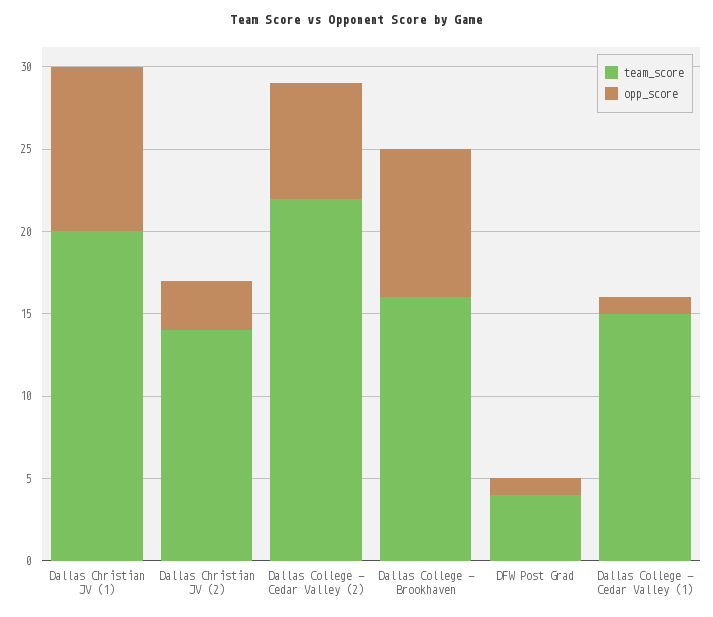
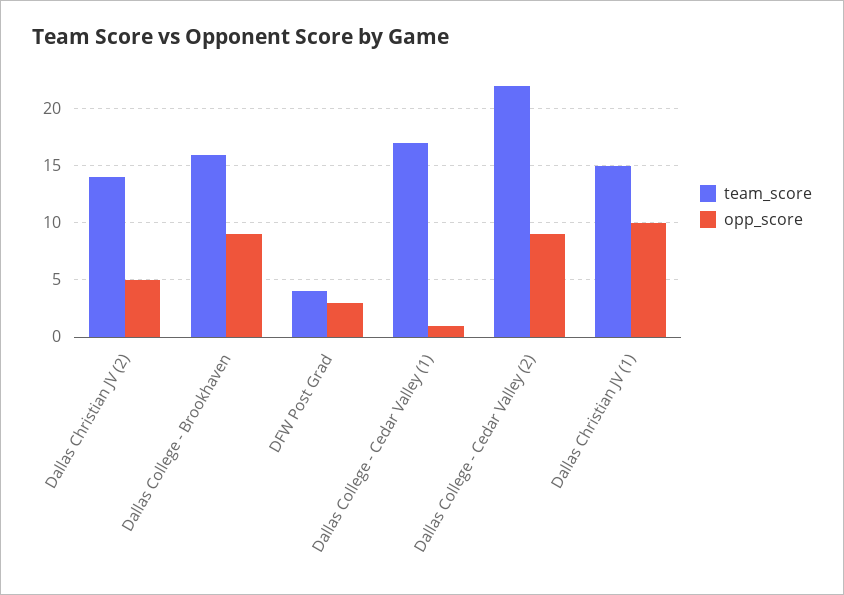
team_score, Dallas Christian JV (1): 20 -> 15
opp_score, Dallas Christian JV (2): 3 -> 5
opp_score, Dallas College - Cedar Valley (2): 7 -> 9
opp_score, DFW Post Grad: 1 -> 3
team_score, Dallas College - Cedar Valley (1): 15 -> 17

